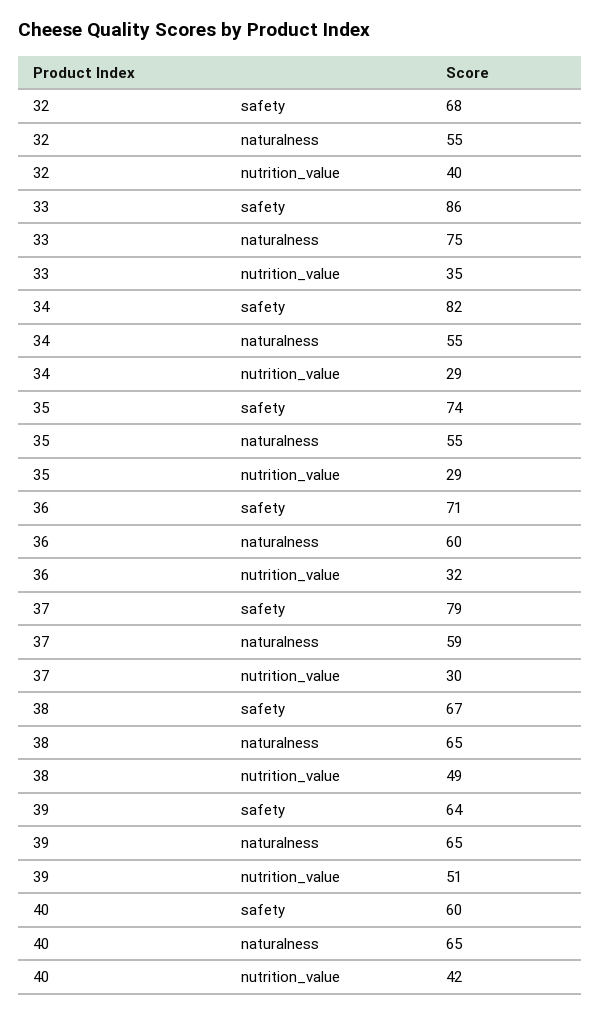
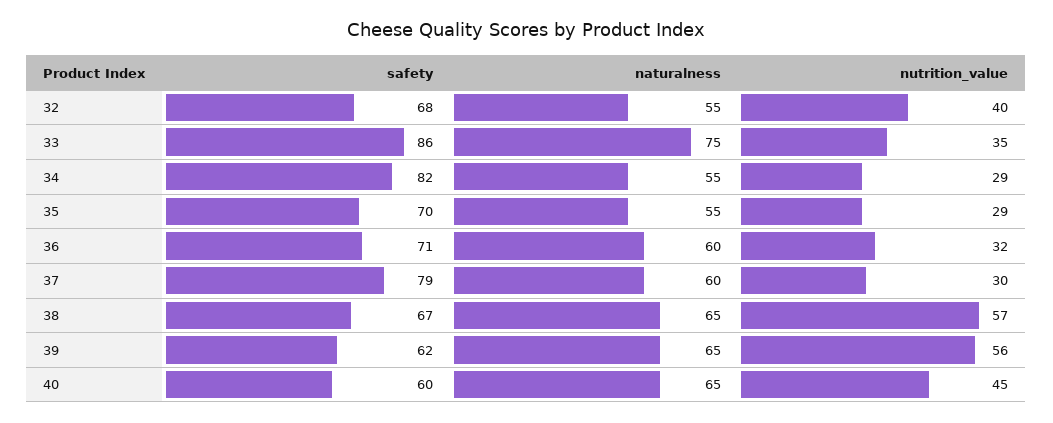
35, safety: 74 -> 70
37, naturalness: 59 -> 60
38, nutrition_value: 49 -> 57
39, safety: 64 -> 62
39, nutrition_value: 51 -> 56
40, nutrition_value: 42 -> 45

